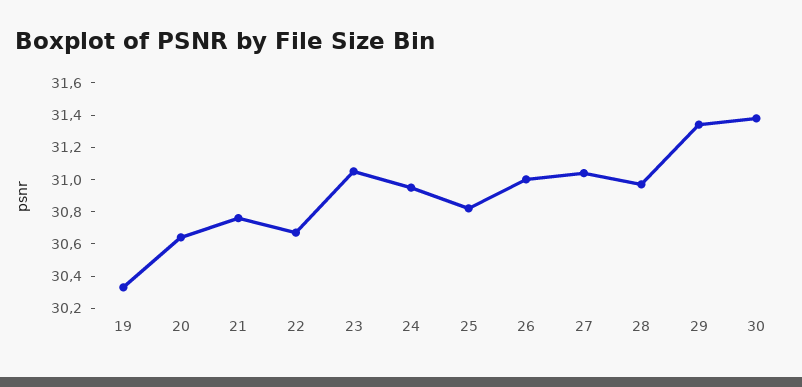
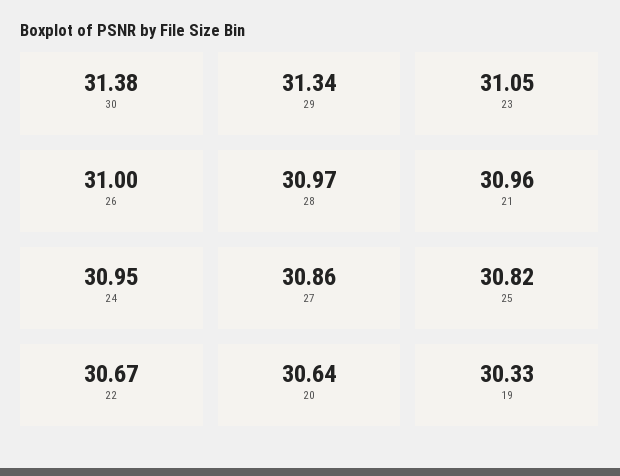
21: 30.75 -> 30.96
27: 31.05 -> 30.86

